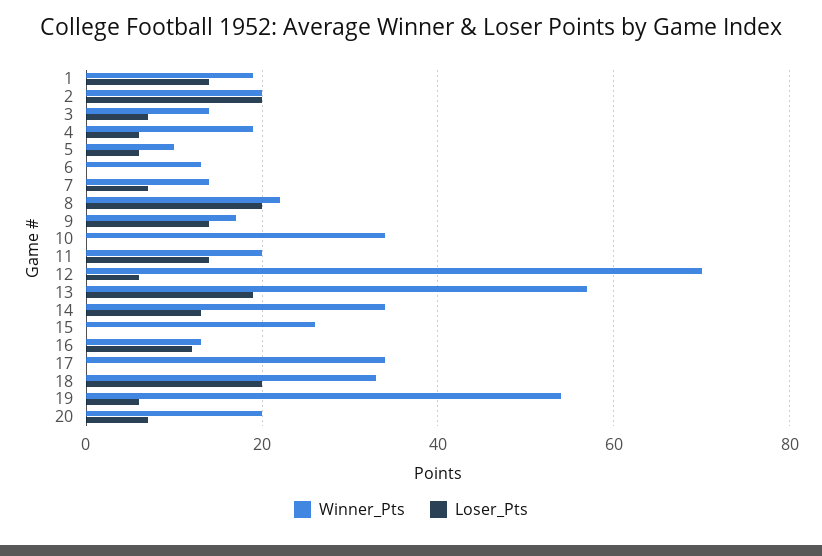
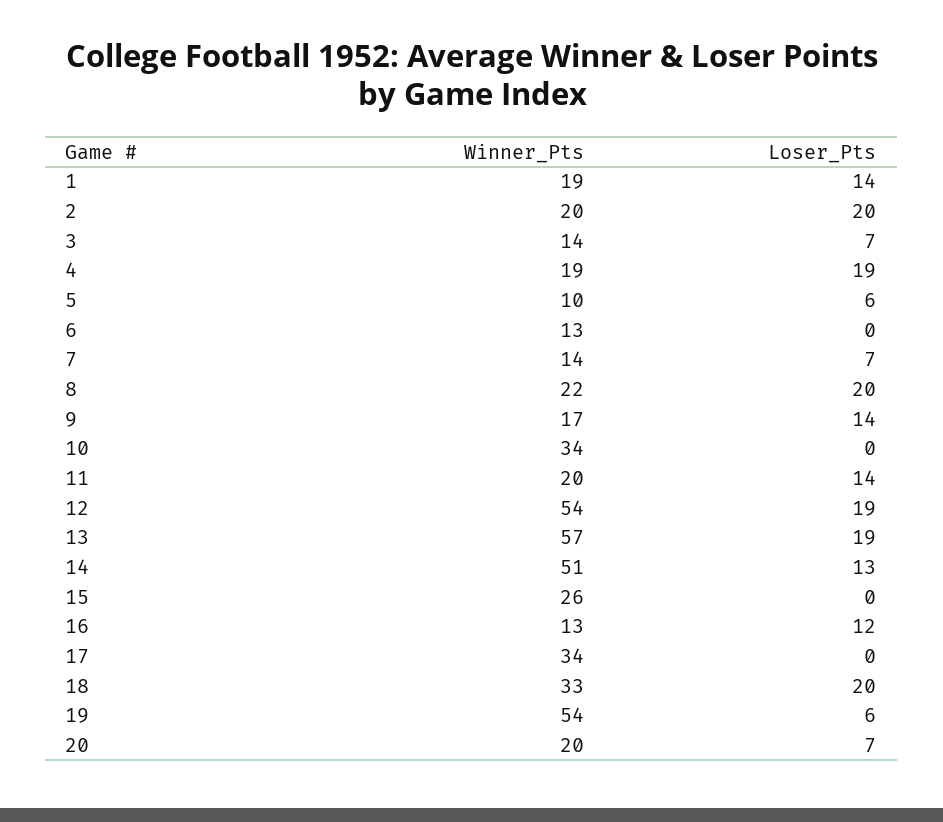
Loser_Pts, 4: 5 -> 19
Winner_Pts, 12: 70 -> 54
Loser_Pts, 12: 5 -> 19
Winner_Pts, 14: 35 -> 51

